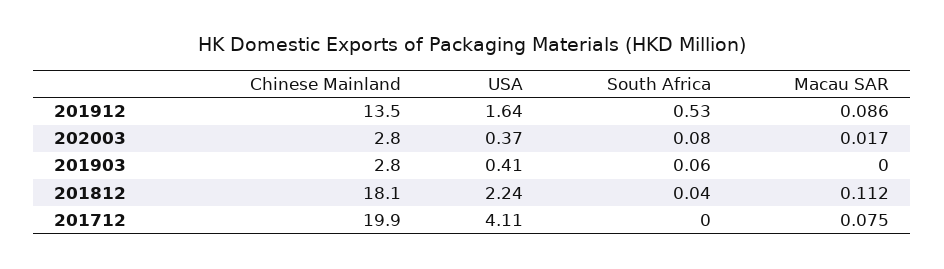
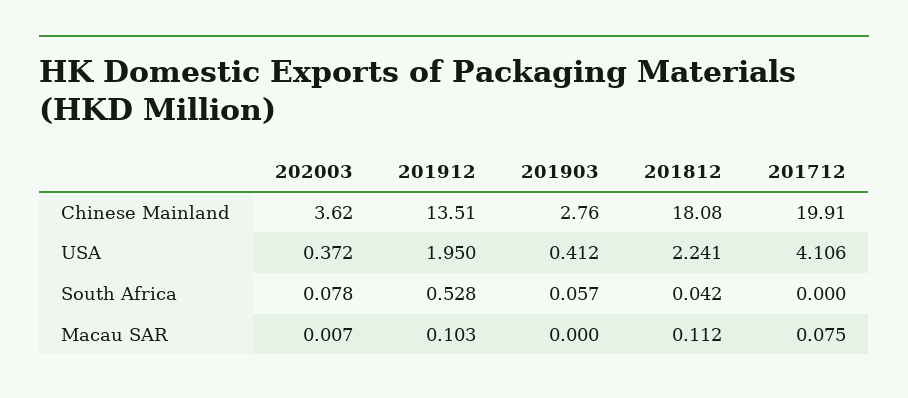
USA, 201912: 1.64 -> 1.95
Macau SAR, 201912: 0.086 -> 0.103
Chinese Mainland, 202003: 2.8 -> 3.62
Macau SAR, 202003: 0.017 -> 0.007

